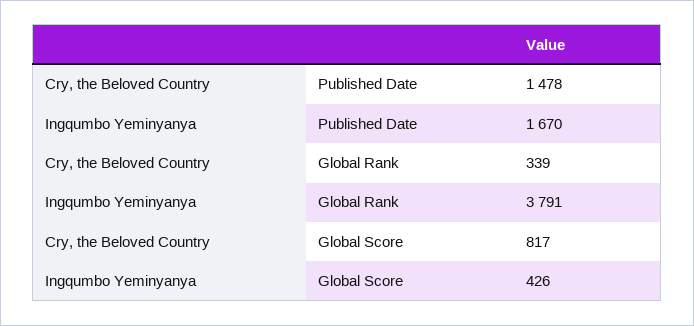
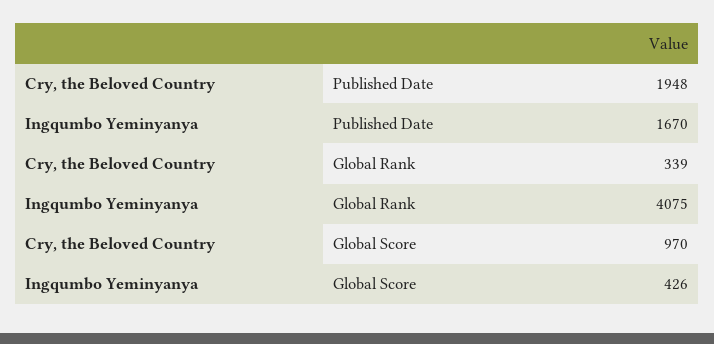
Cry, the Beloved Country, Published Date: 1478 -> 1948
Ingqumbo Yeminyanya, Global Rank: 3791 -> 4075
Cry, the Beloved Country, Global Score: 817 -> 970

